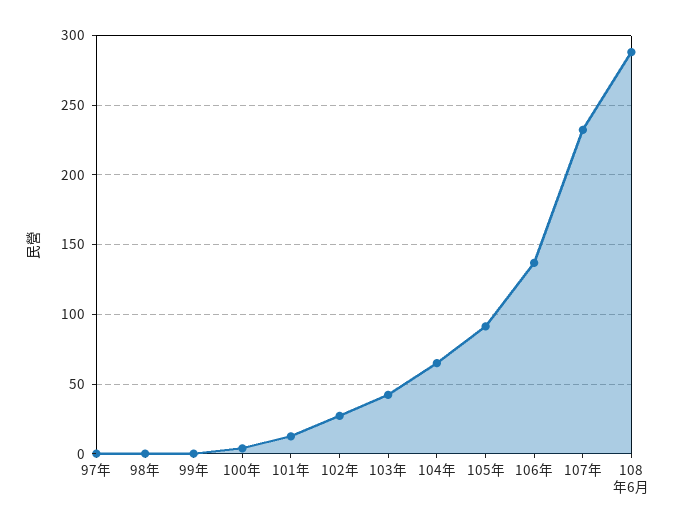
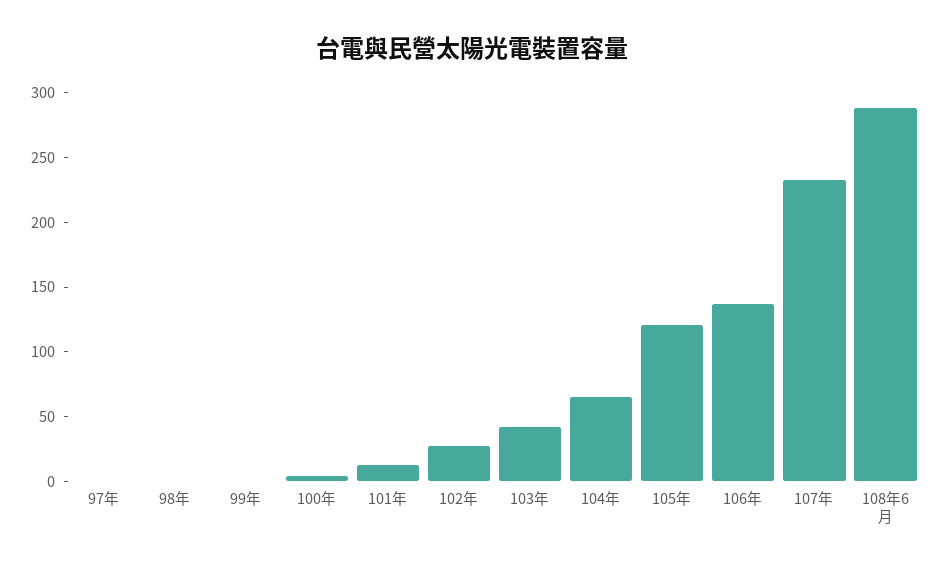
105年: 90 -> 120

